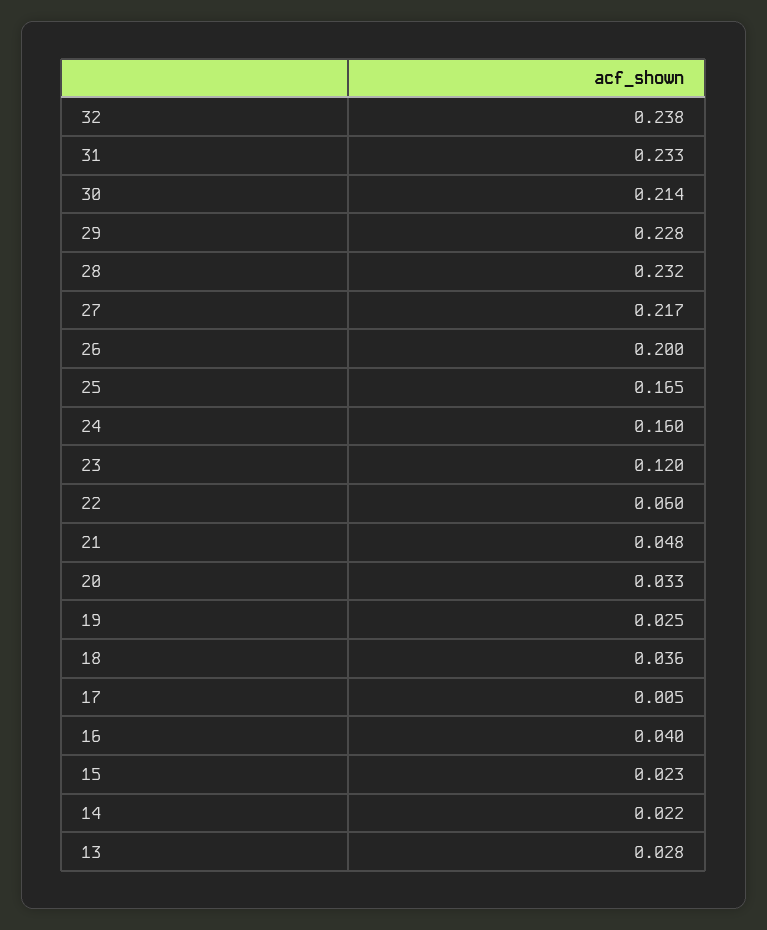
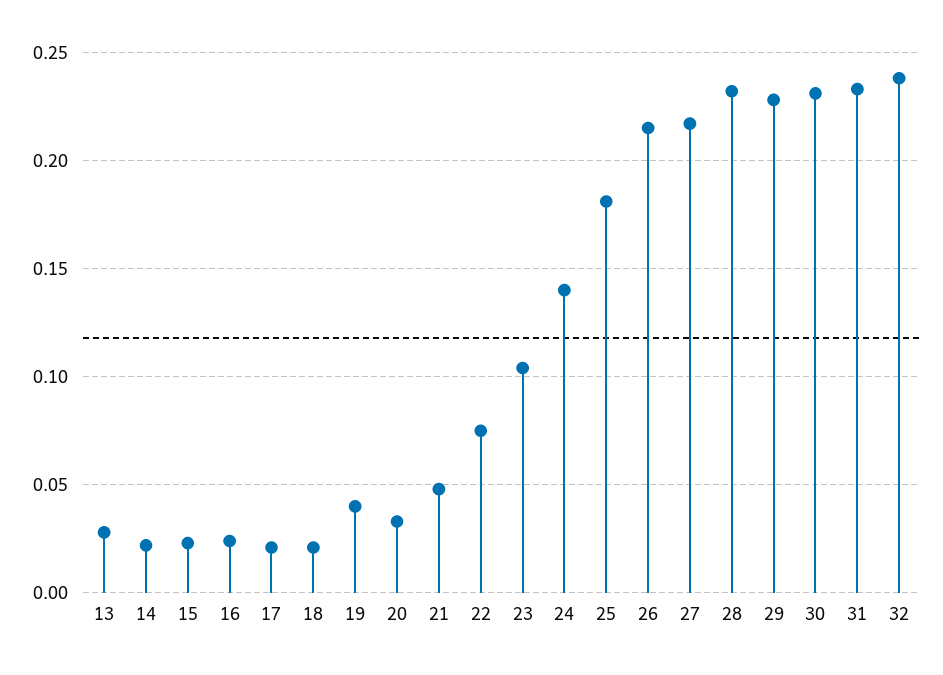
30: 0.214 -> 0.23
26: 0.2 -> 0.215
25: 0.165 -> 0.18
24: 0.16 -> 0.14
23: 0.12 -> 0.105
22: 0.06 -> 0.075
19: 0.025 -> 0.04
18: 0.036 -> 0.02
17: 0.005 -> 0.02
16: 0.04 -> 0.025

